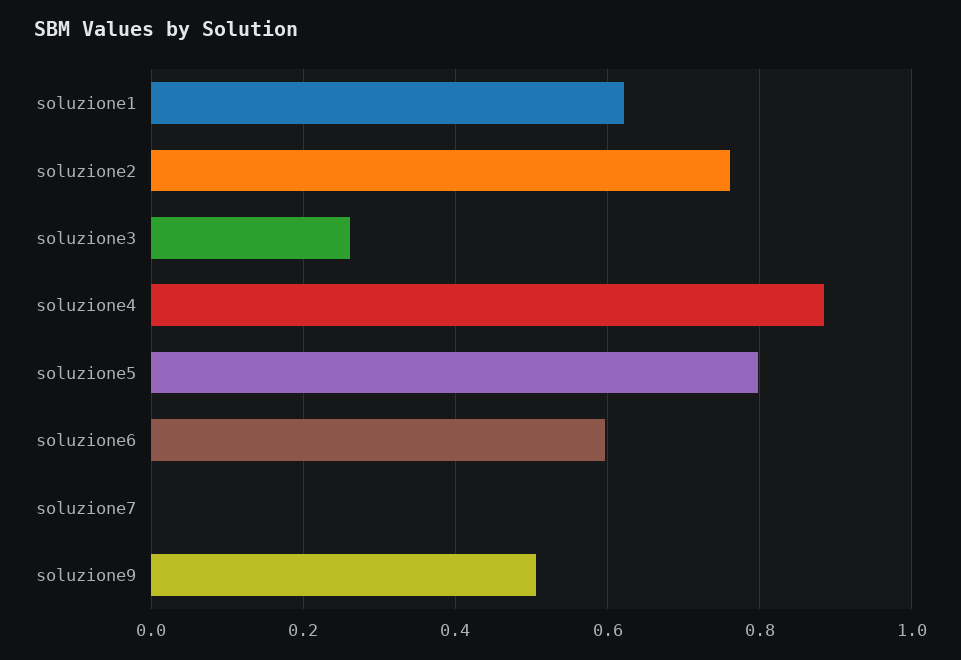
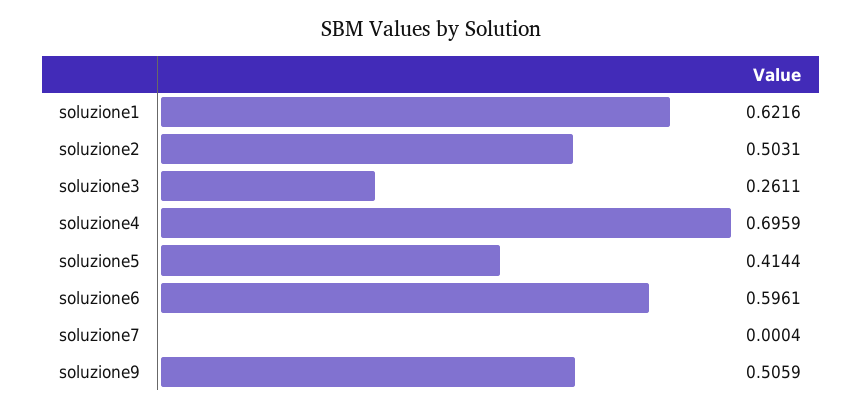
soluzione2: 0.76 -> 0.5031
soluzione4: 0.88 -> 0.6959
soluzione5: 0.8 -> 0.4144

